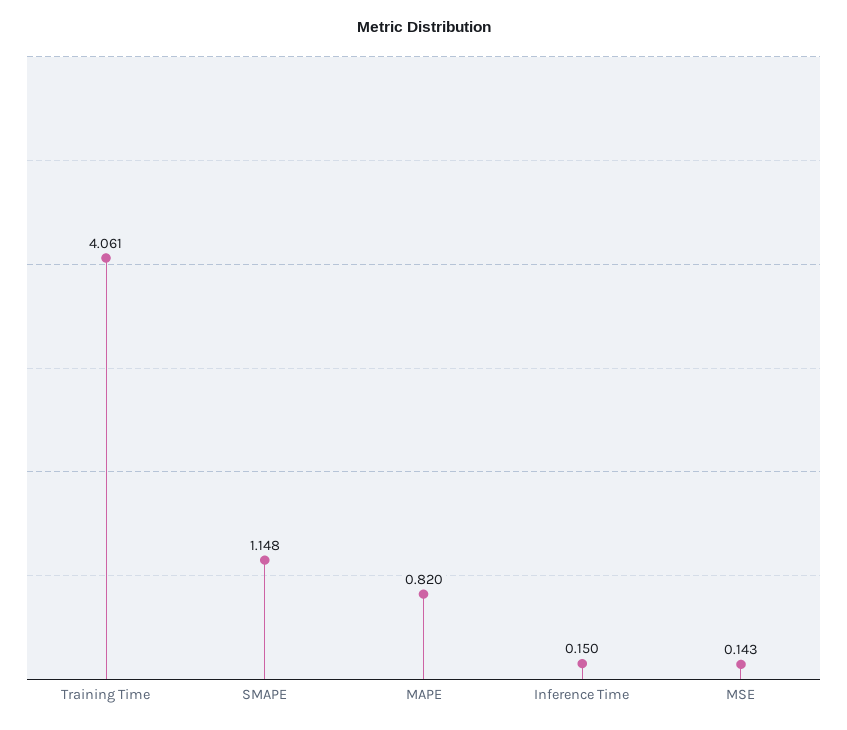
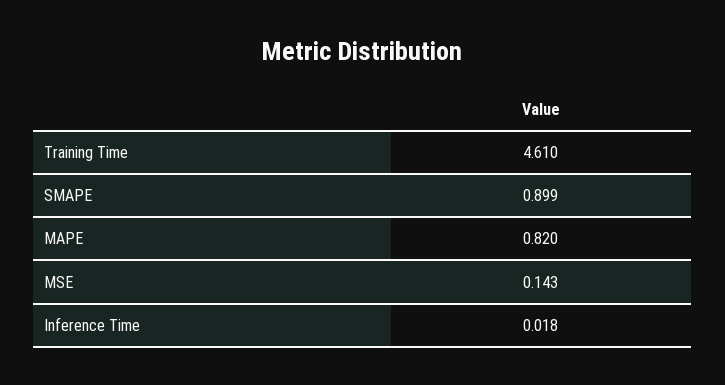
Training Time: 4.061 -> 4.61
SMAPE: 1.148 -> 0.899
Inference Time: 0.15 -> 0.018

